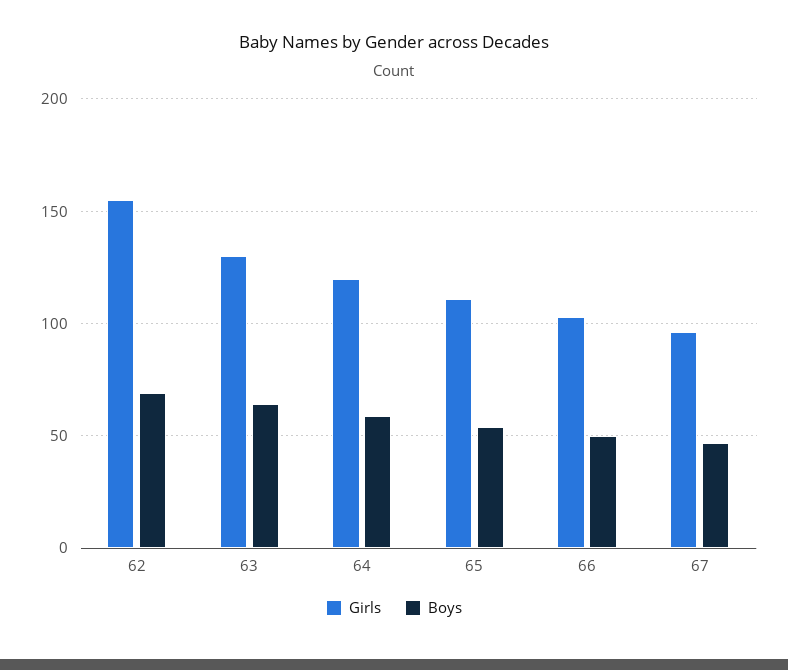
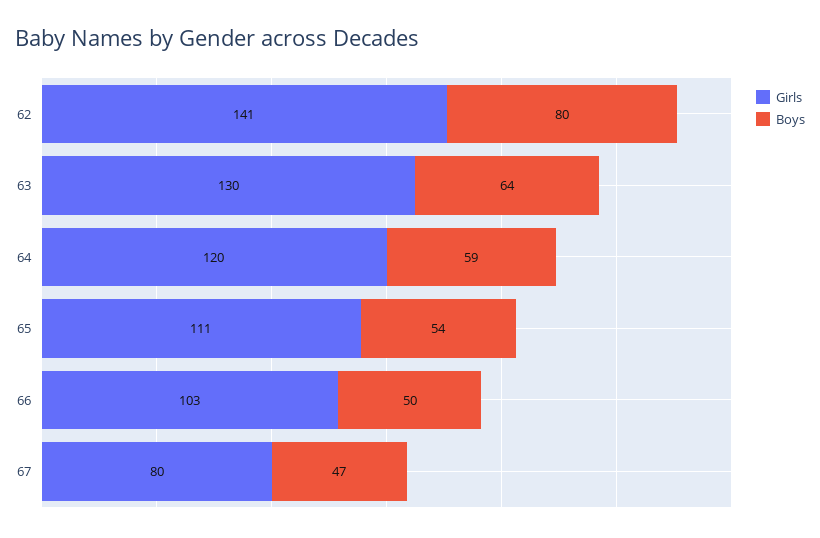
Girls, 62: 155 -> 141
Boys, 62: 70 -> 80
Girls, 67: 95 -> 80

